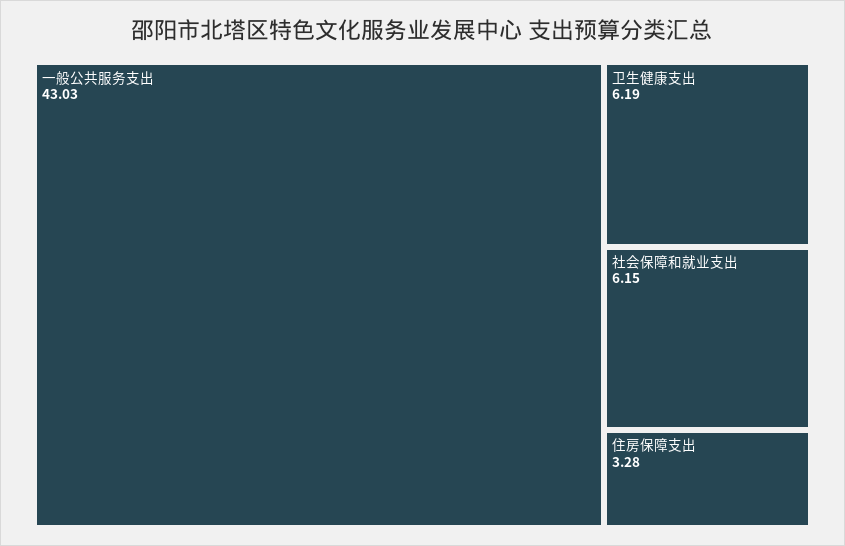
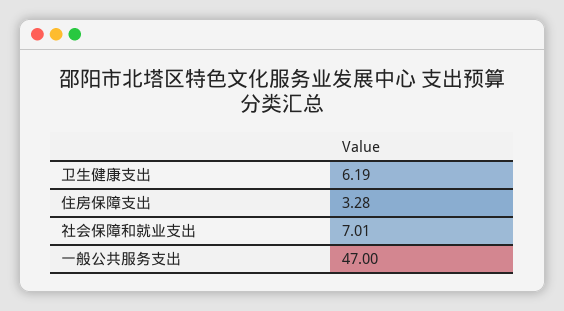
一般公共服务支出: 43.03 -> 47
社会保障和就业支出: 6.15 -> 7.01

